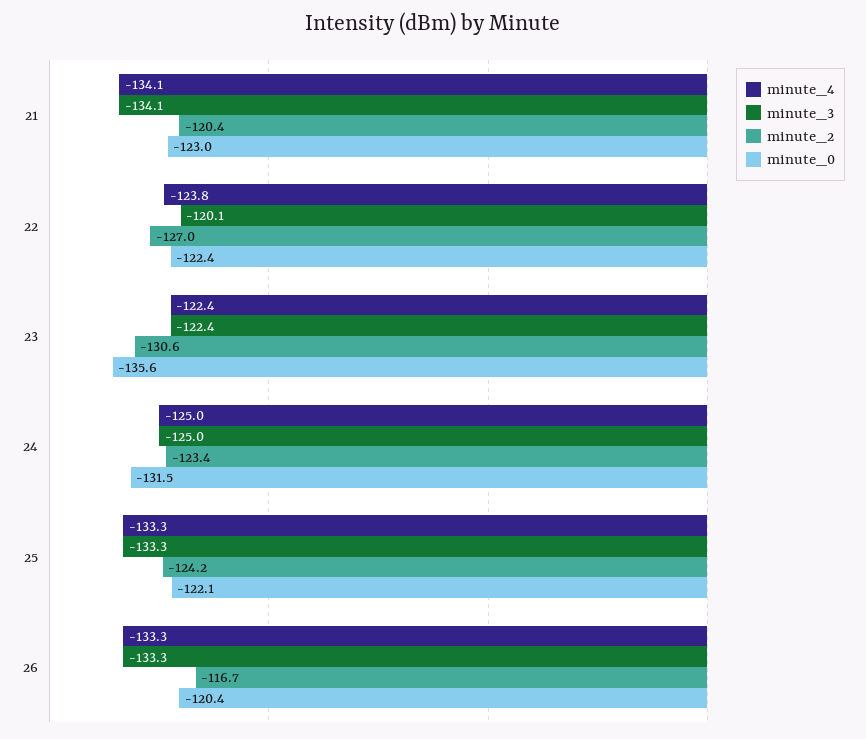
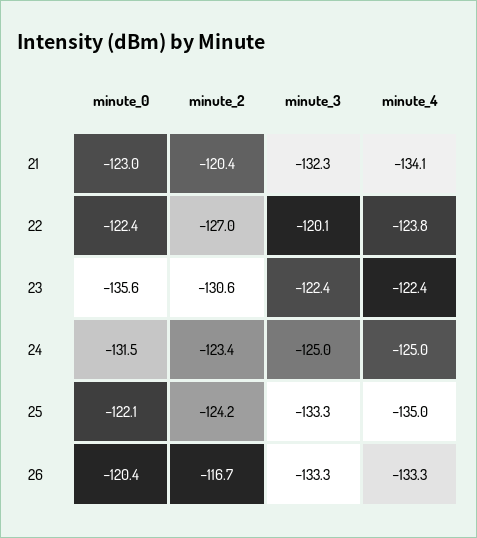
minute_3, 21: -134.1 -> -132.3
minute_4, 25: -133.3 -> -135

